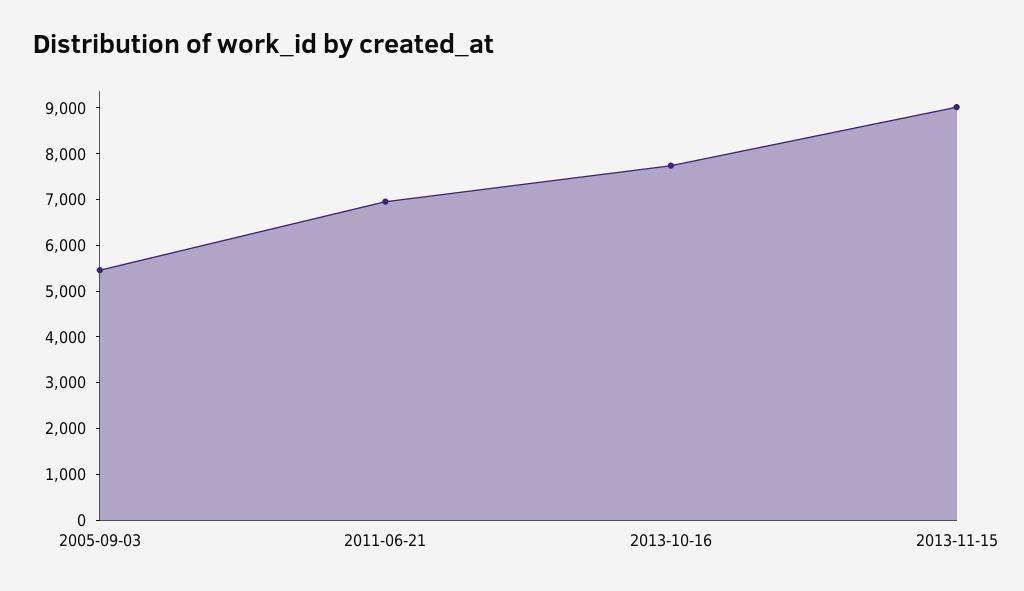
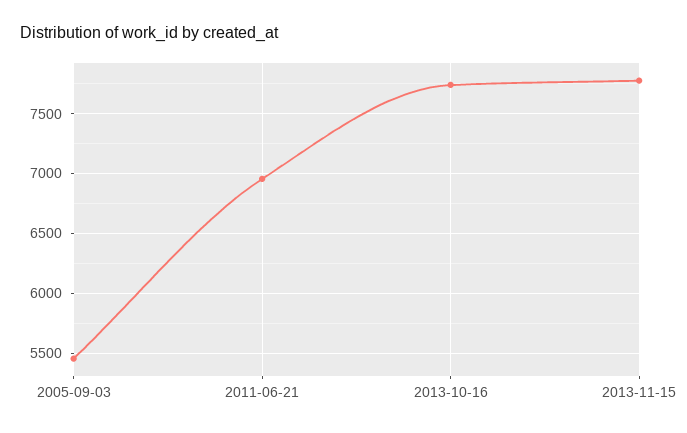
2013-11-15: 9000 -> 7800

